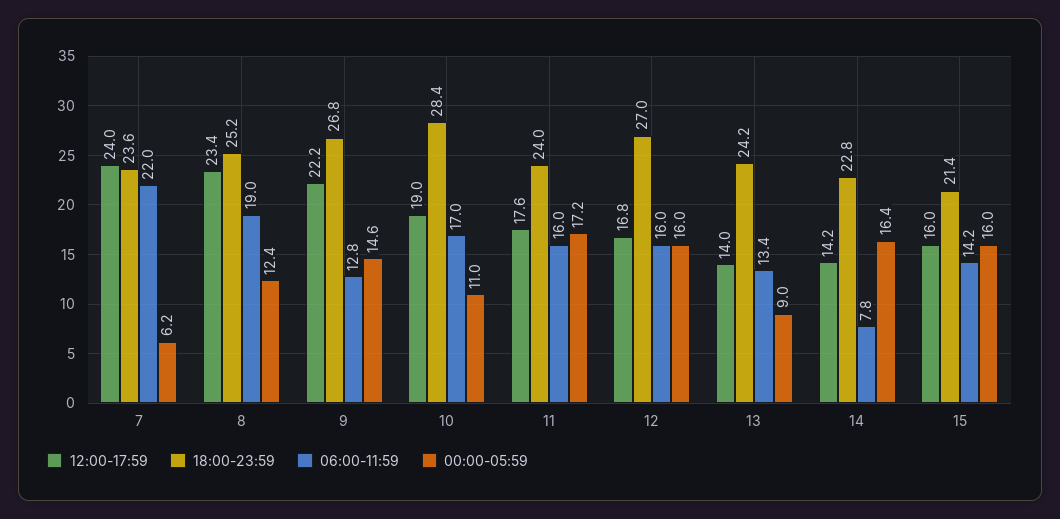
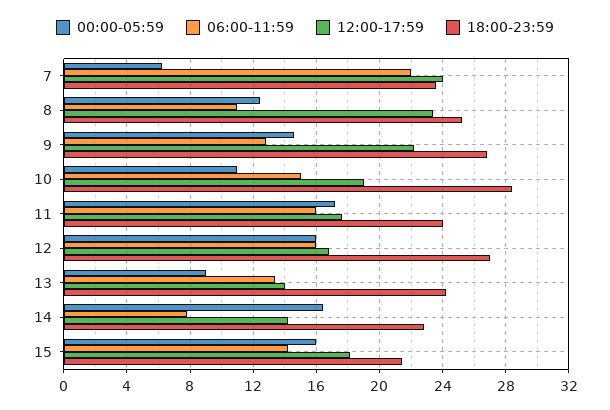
06:00-11:59, 8: 19 -> 11
06:00-11:59, 10: 17 -> 15
12:00-17:59, 15: 16 -> 18

